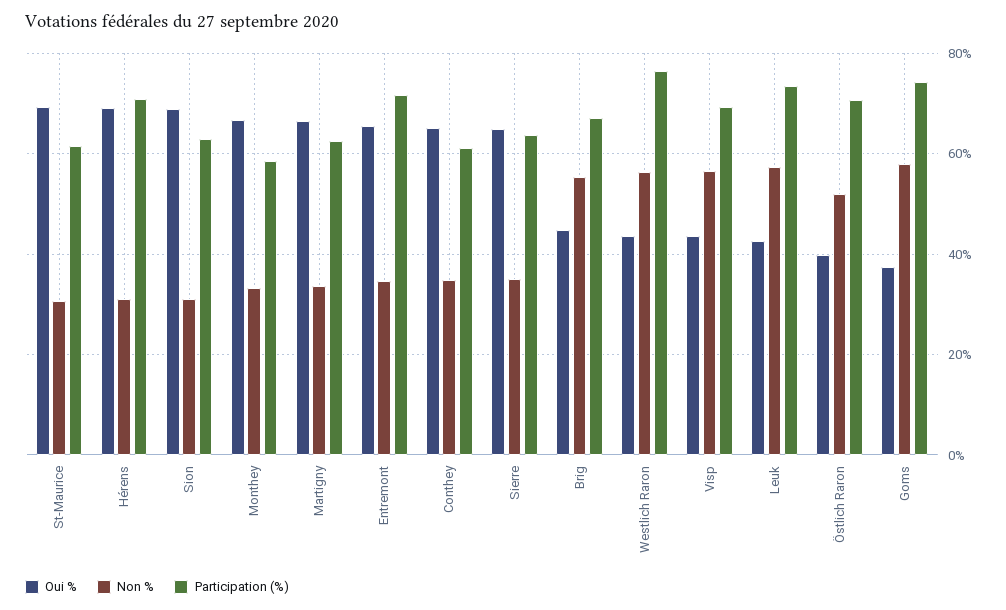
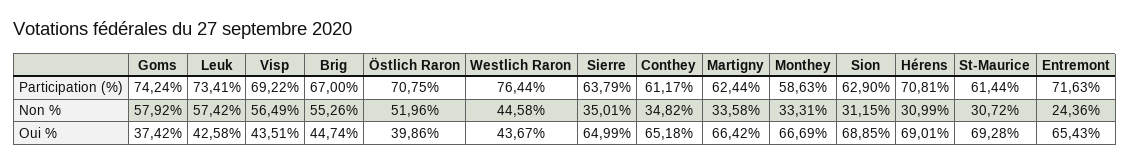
Non %, Entremont: 34 -> 24.36
Non %, Westlich Raron: 56 -> 44.58

